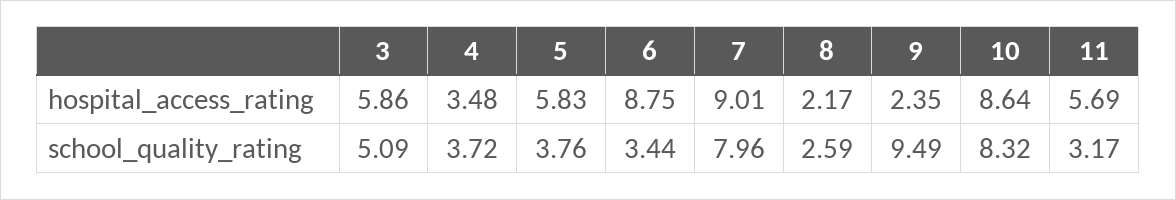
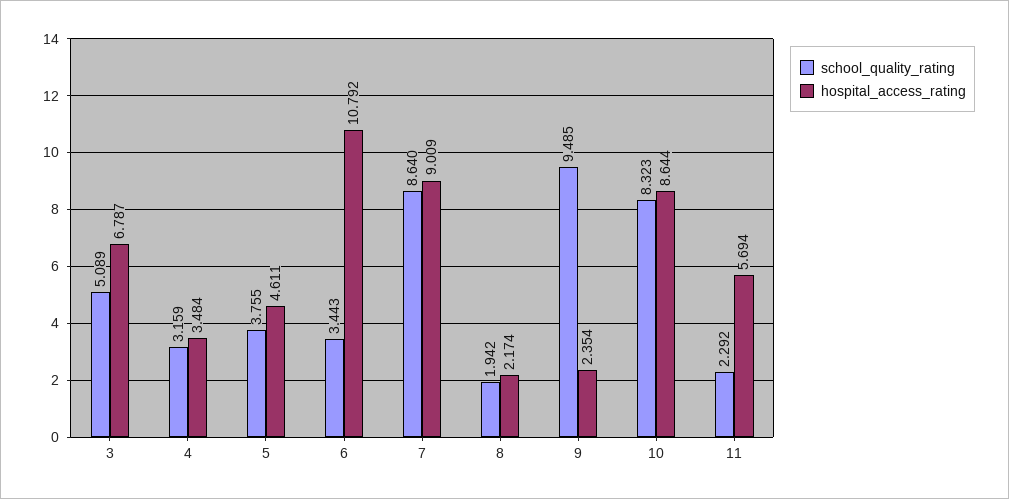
hospital_access_rating, 3: 5.86 -> 6.787
hospital_access_rating, 5: 5.83 -> 4.611
hospital_access_rating, 6: 8.75 -> 10.792
school_quality_rating, 4: 3.72 -> 3.159
school_quality_rating, 7: 7.96 -> 8.64
school_quality_rating, 8: 2.59 -> 1.942
school_quality_rating, 11: 3.17 -> 2.292

